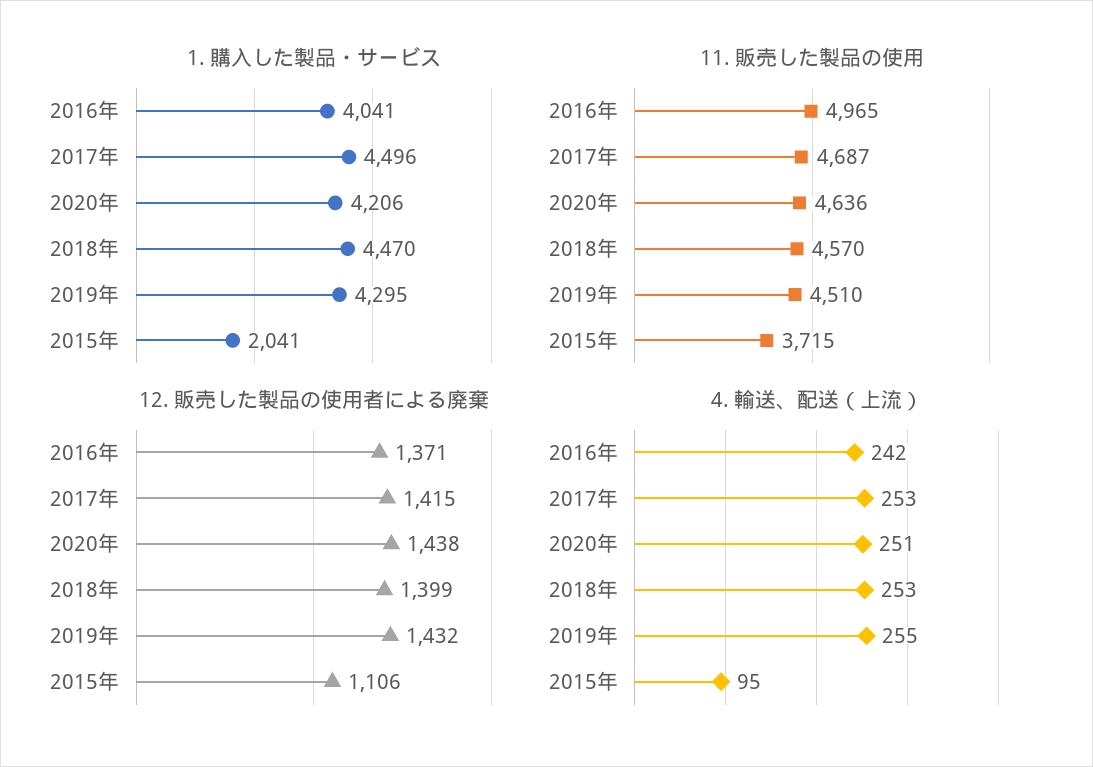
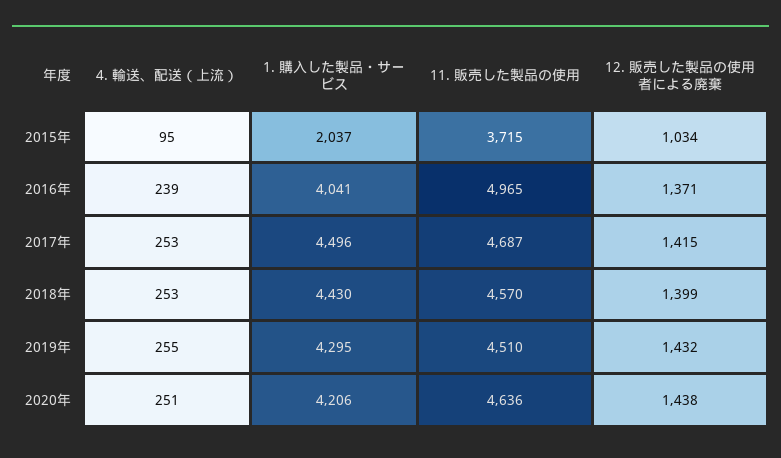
1. 購入した製品・サービス, 2018年: 4470 -> 4430
1. 購入した製品・サービス, 2015年: 2041 -> 2037
12. 販売した製品の使用者による廃棄, 2015年: 1106 -> 1034
4. 輸送、配送（上流）, 2016年: 242 -> 239

